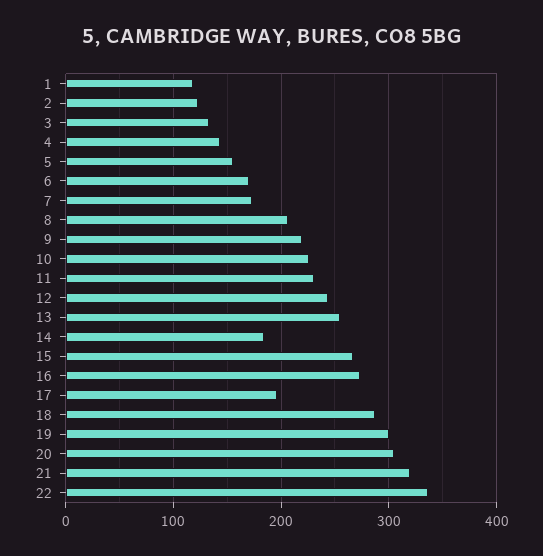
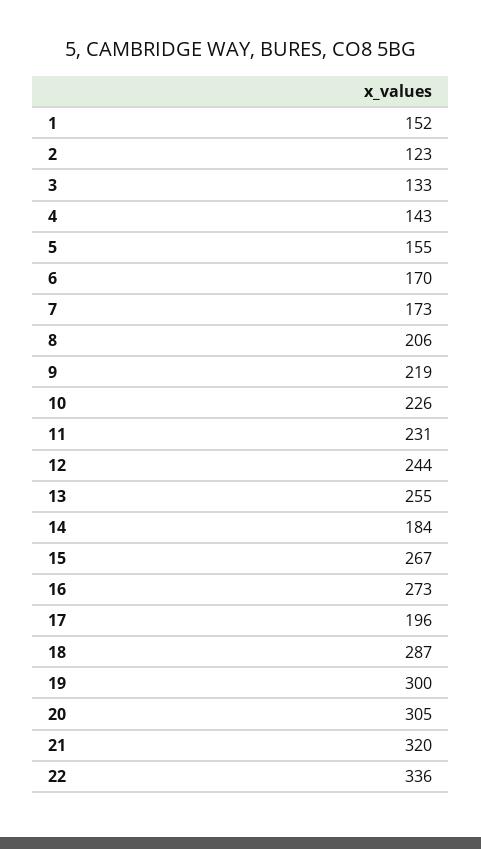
1: 120 -> 152

